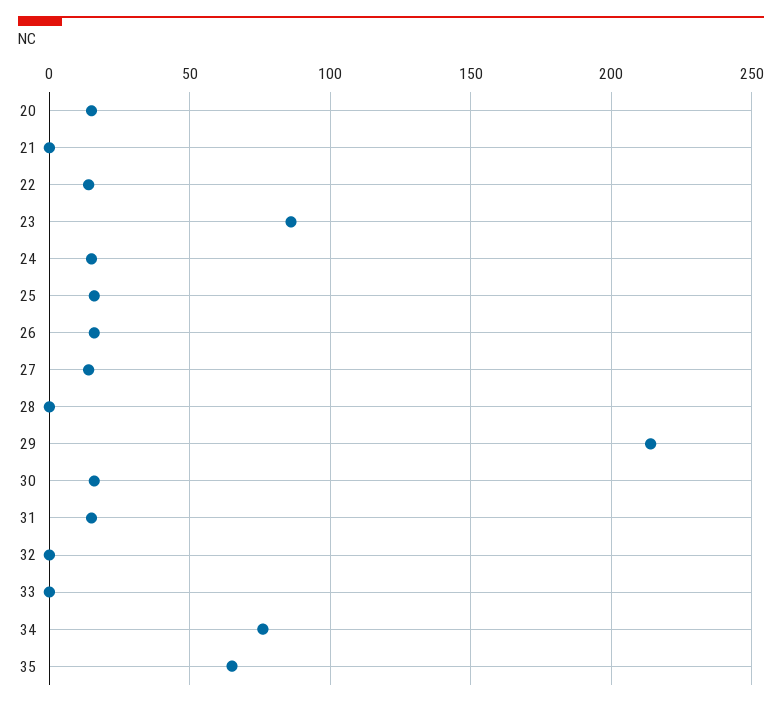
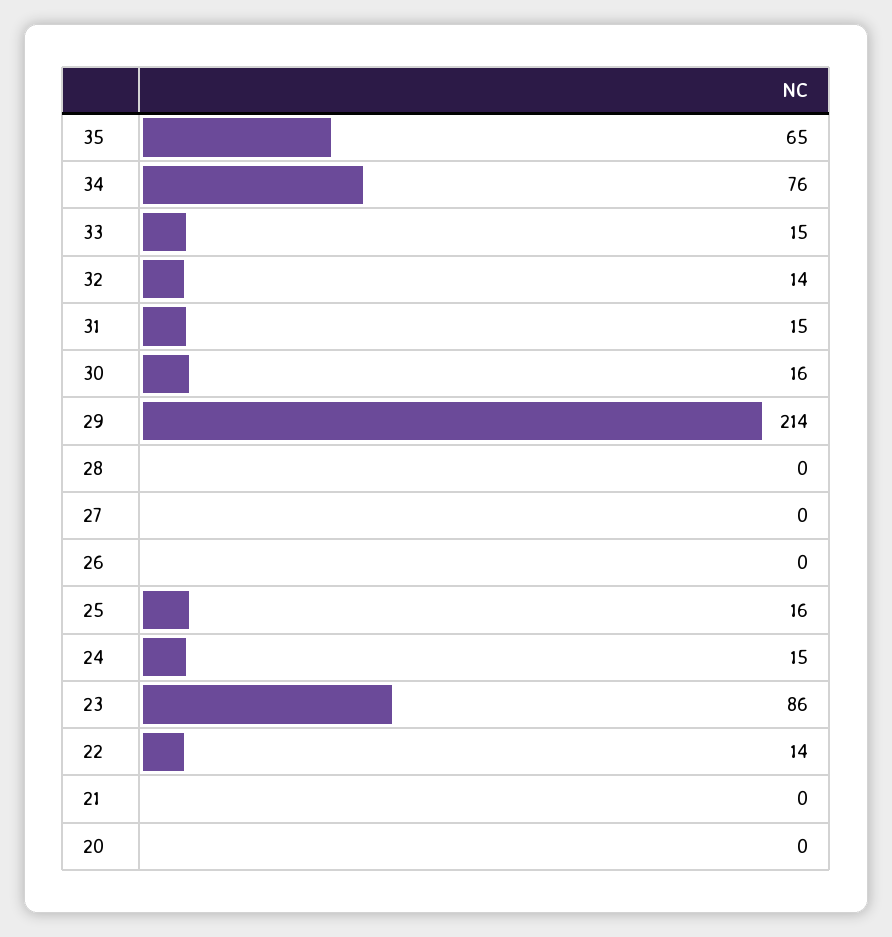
20: 15 -> 0
26: 15 -> 0
27: 15 -> 0
32: 0 -> 14
33: 0 -> 15

